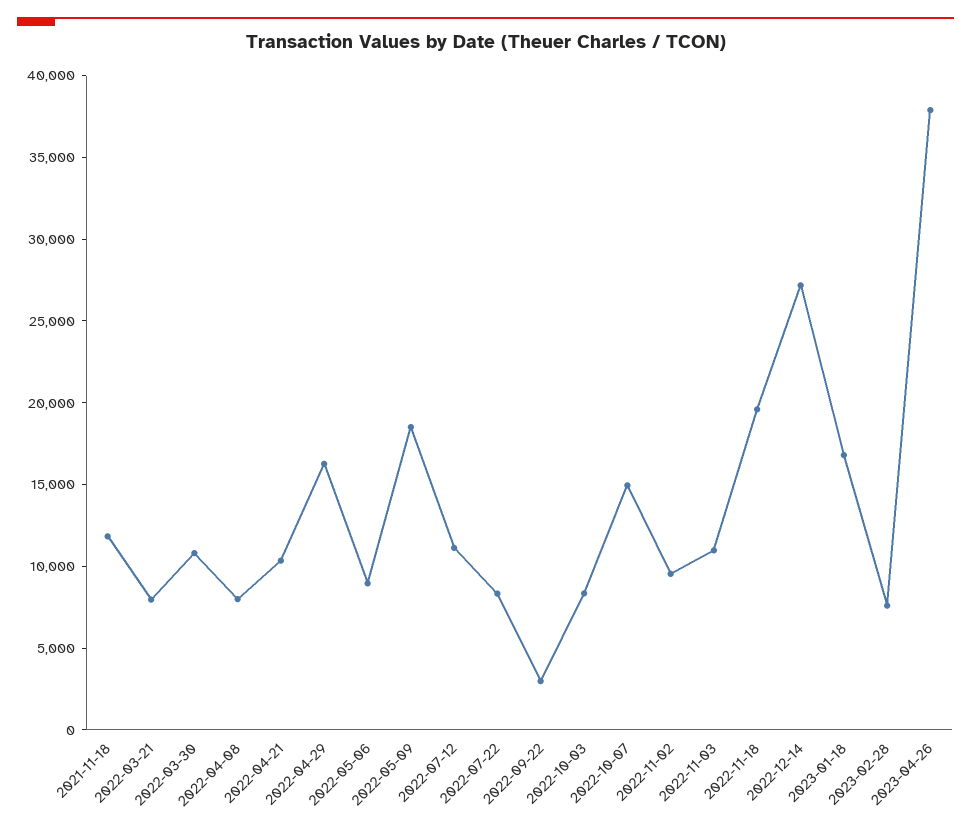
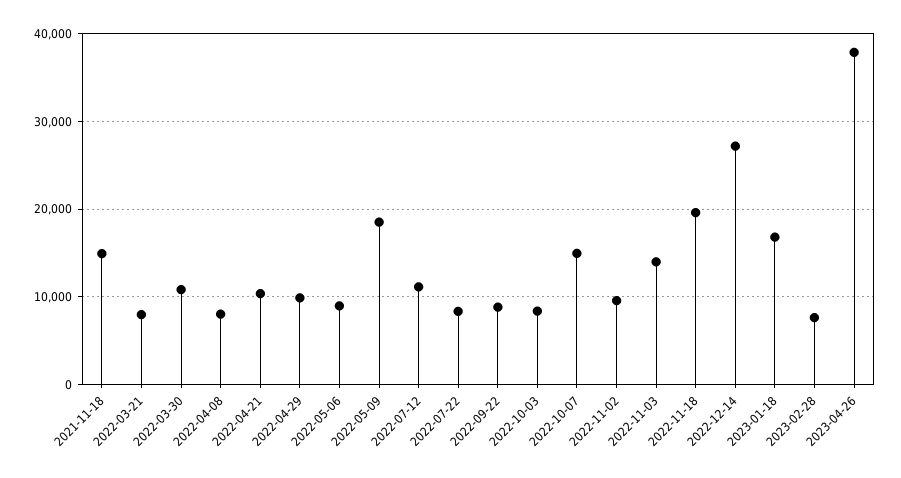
2021-11-18: 12000 -> 15000
2022-04-29: 16000 -> 10000
2022-09-22: 3000 -> 9000
2022-11-03: 11000 -> 14000

